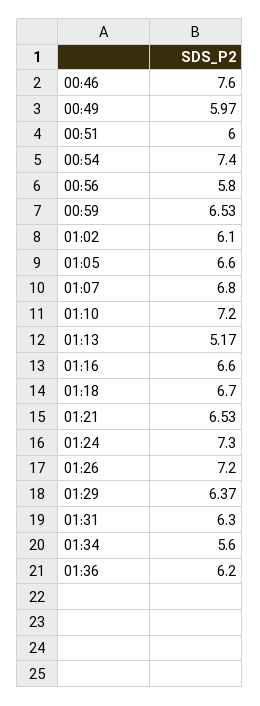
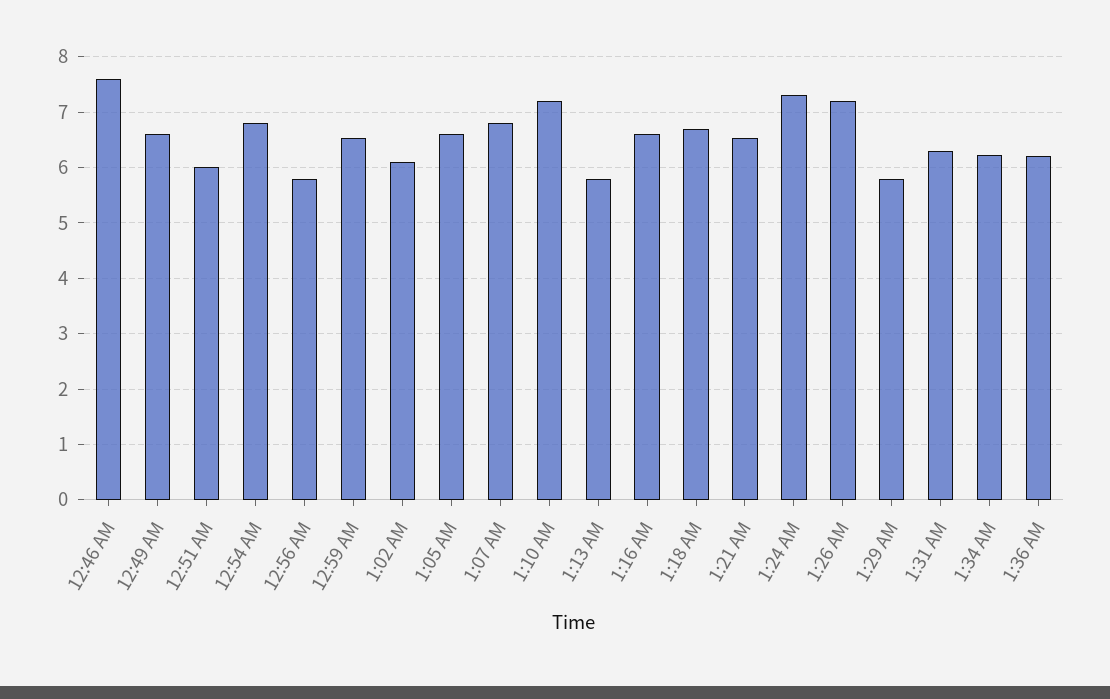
00:49: 5.97 -> 6.6
00:54: 7.4 -> 6.8
01:13: 5.17 -> 5.8
01:29: 6.37 -> 5.8
01:34: 5.6 -> 6.2

